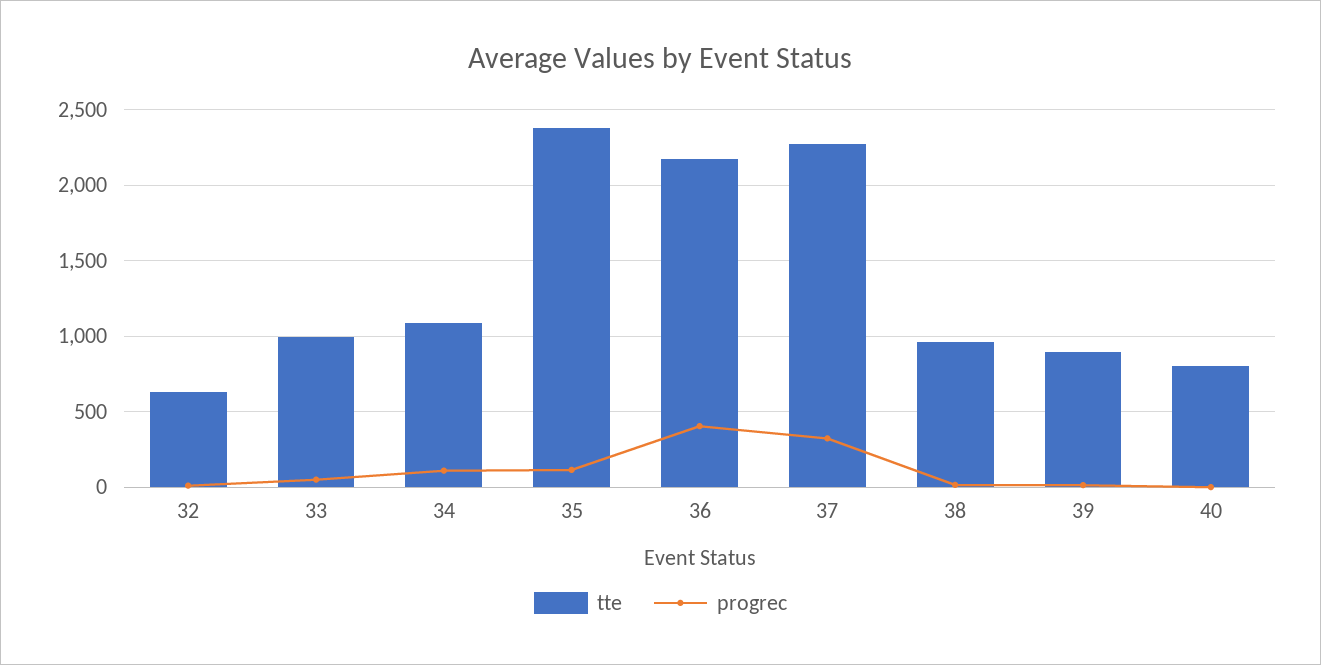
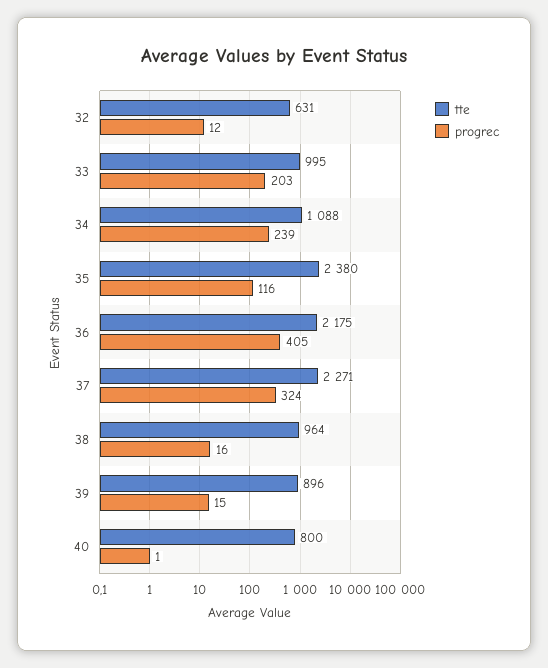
progrec, 33: 50 -> 203
progrec, 34: 100 -> 239

